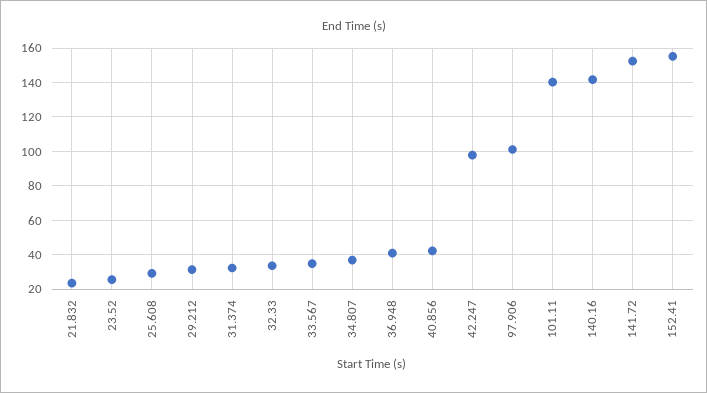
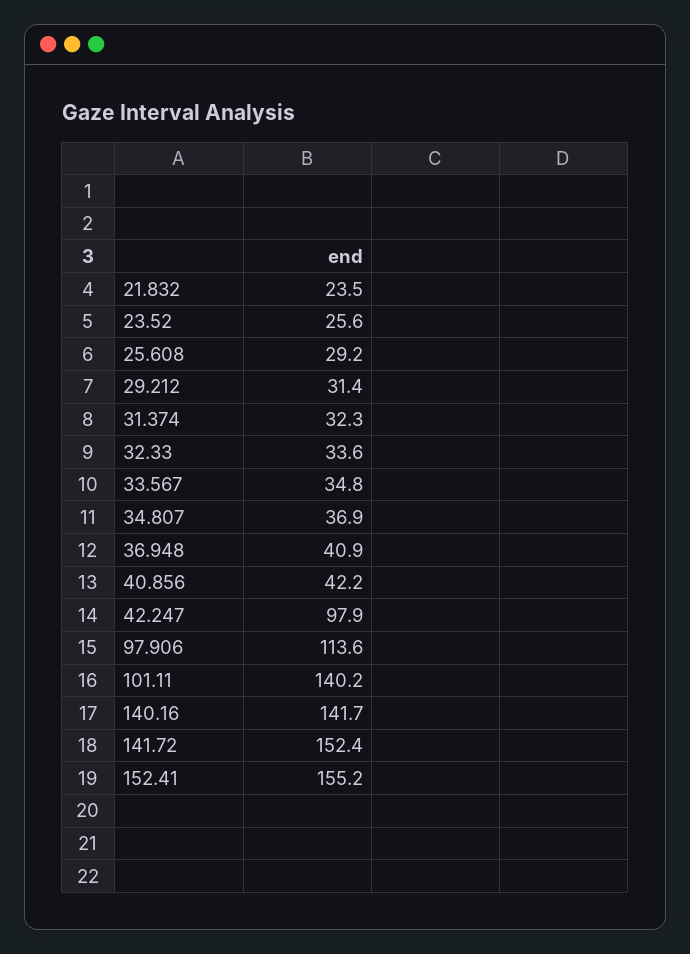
97.906: 100 -> 113.6

